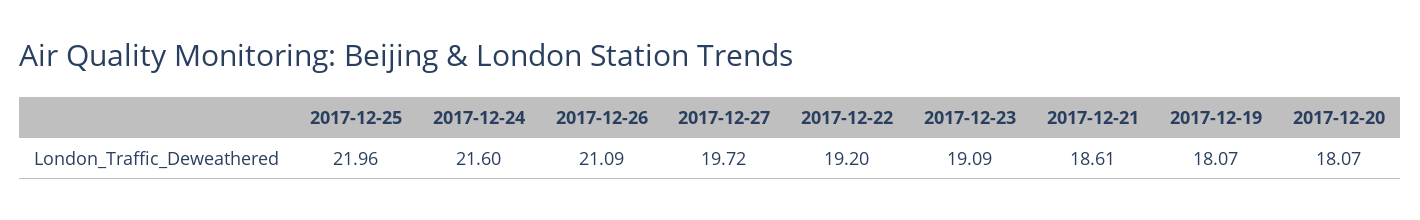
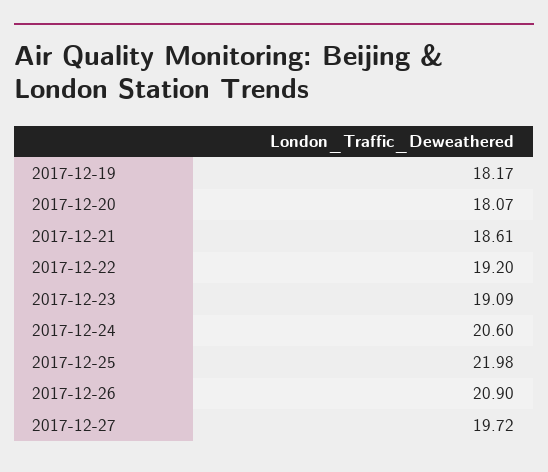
2017-12-25: 21.96 -> 21.98
2017-12-24: 21.6 -> 20.6
2017-12-26: 21.09 -> 20.9
2017-12-19: 18.07 -> 18.17

